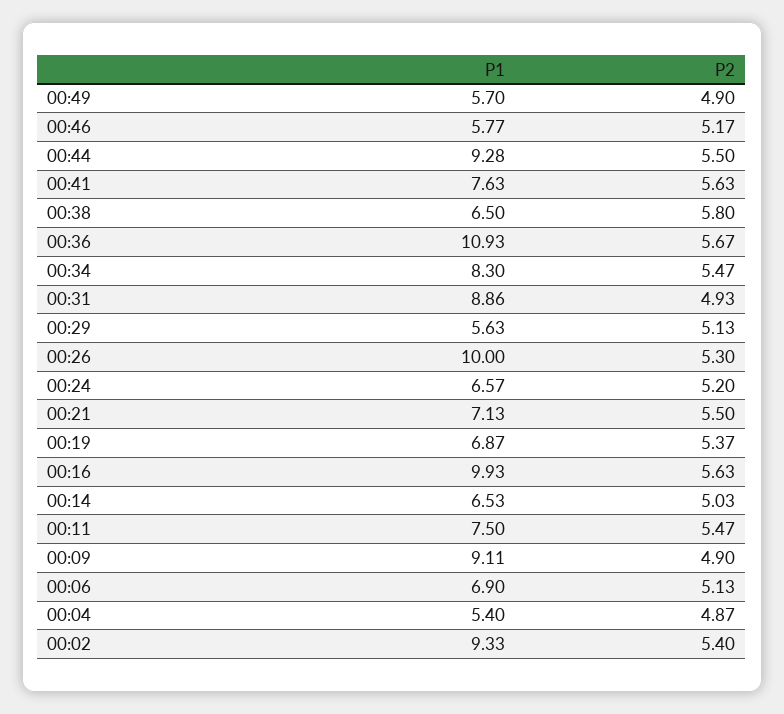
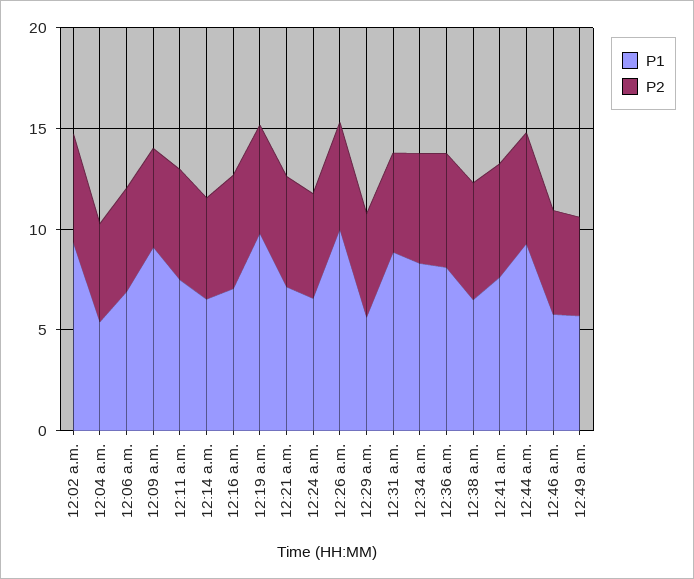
P1, 00:36: 10.93 -> 8
P1, 00:19: 6.87 -> 10
P1, 00:16: 9.93 -> 7

